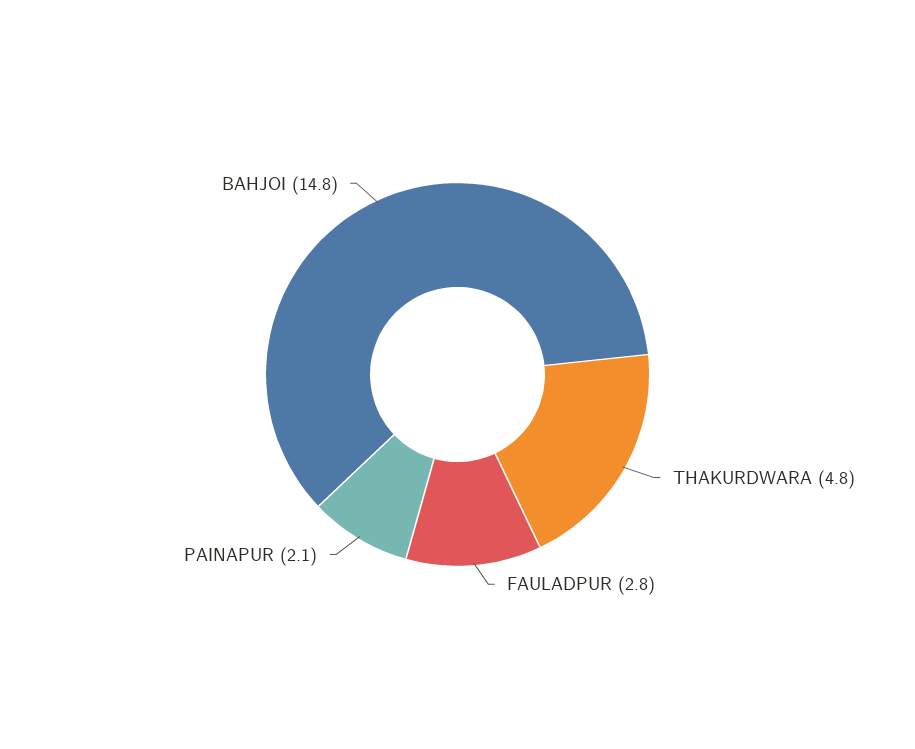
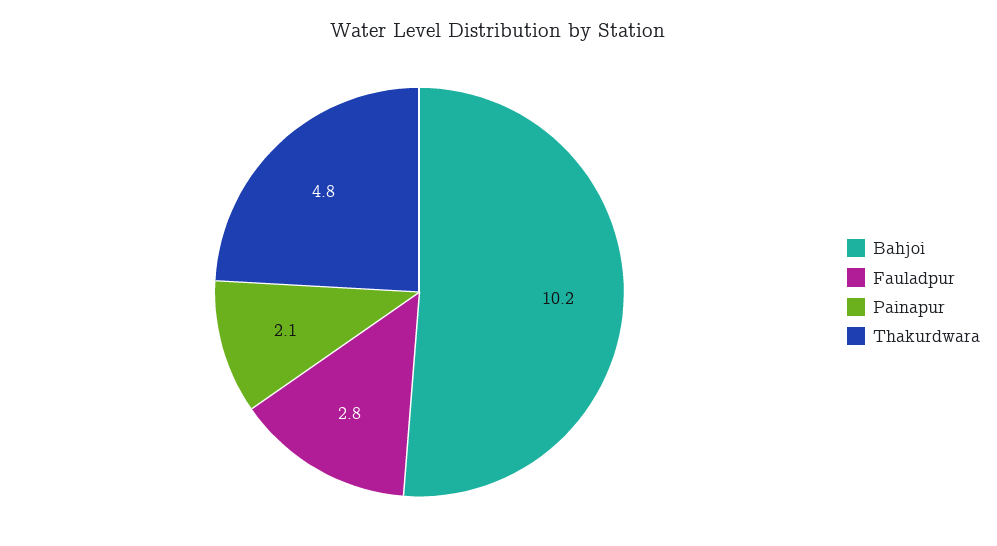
BAHJOI: 14.8 -> 10.2

